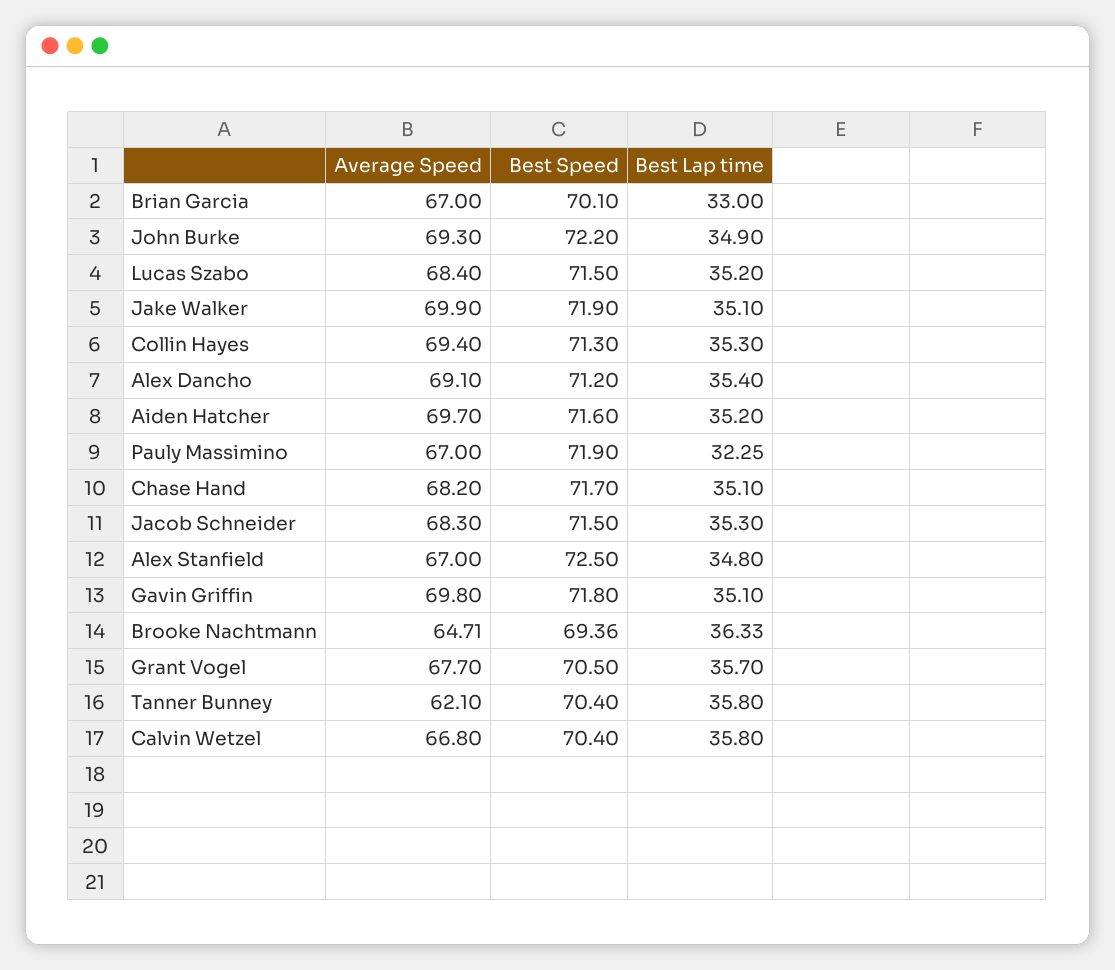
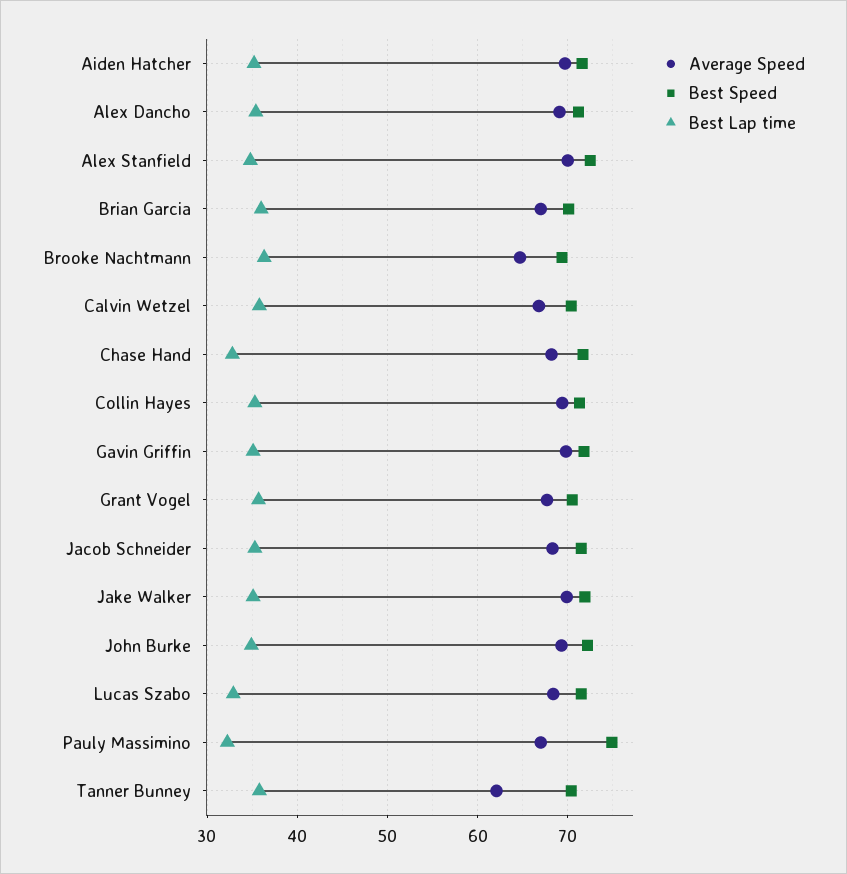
Best Lap time, Brian Garcia: 33 -> 36
Best Lap time, Lucas Szabo: 35.2 -> 33
Best Speed, Pauly Massimino: 71.9 -> 75
Best Lap time, Chase Hand: 35.1 -> 33
Average Speed, Alex Stanfield: 67 -> 70

